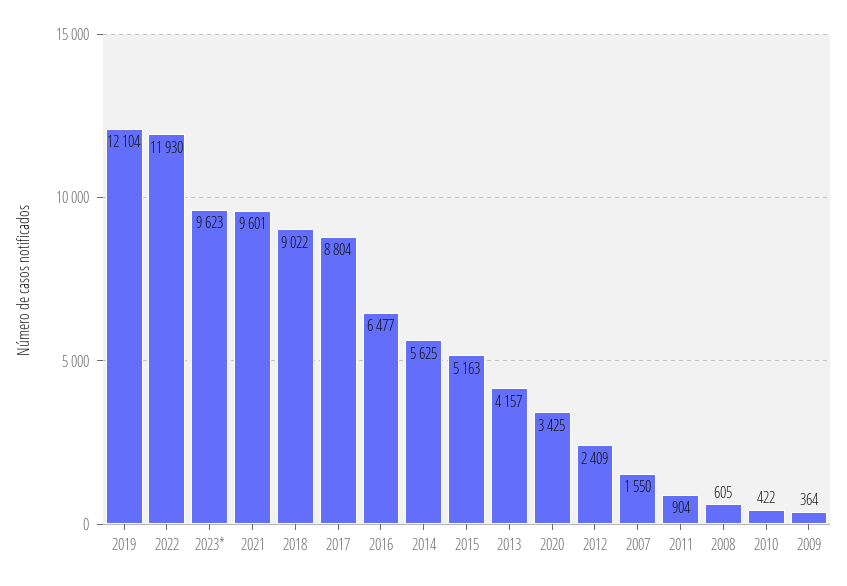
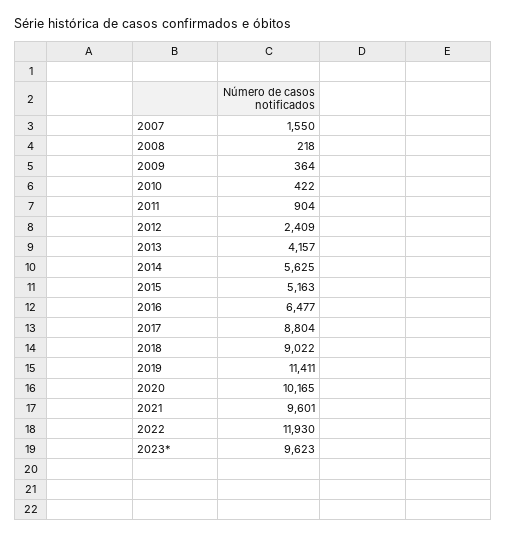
2019: 12104 -> 11411
2020: 3425 -> 10165
2008: 605 -> 218

